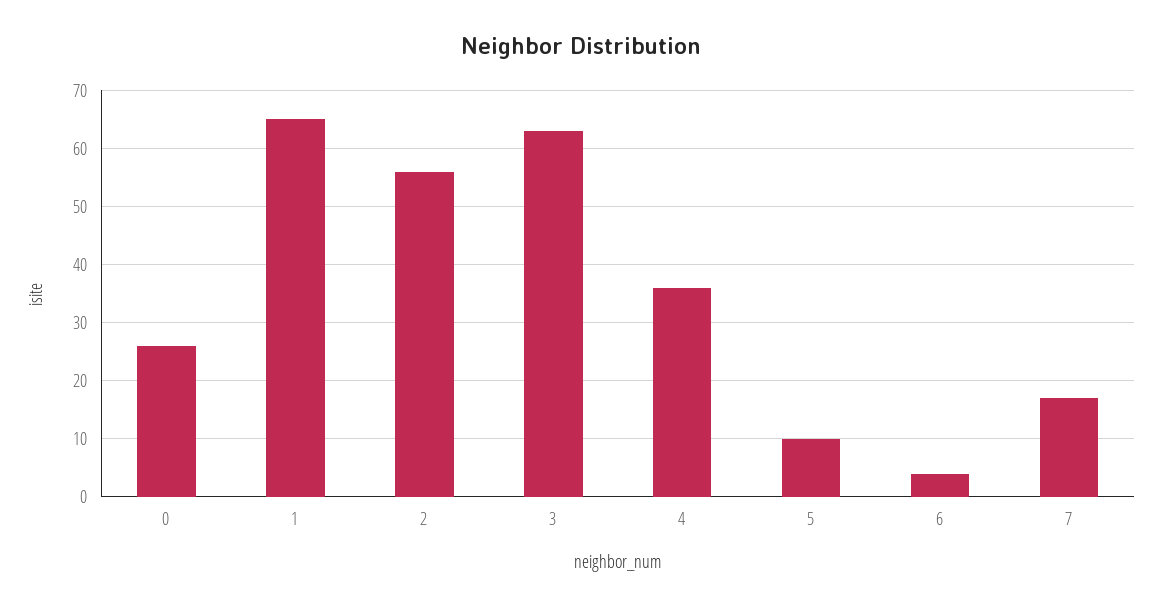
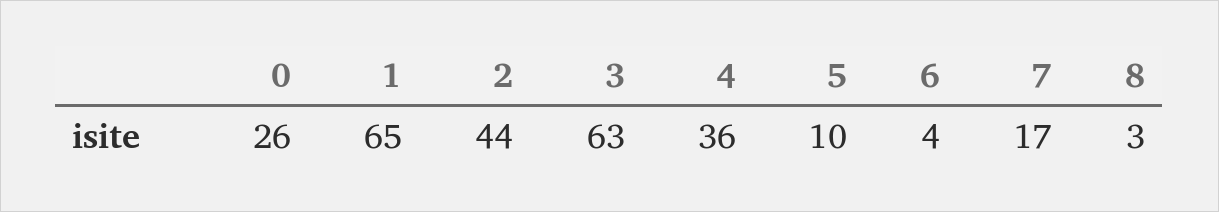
2: 55 -> 44
8: none -> 3

